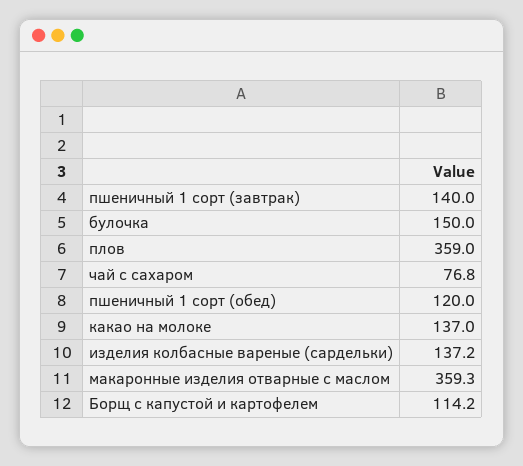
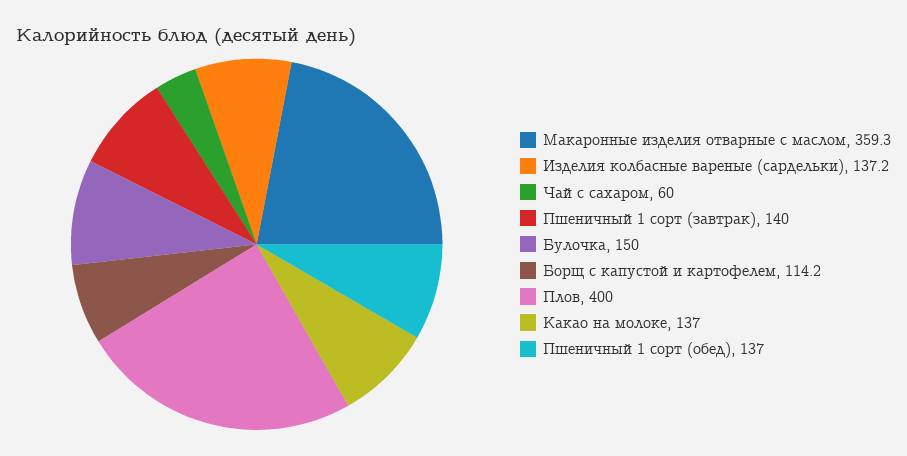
плов: 359 -> 400
чай с сахаром: 76.8 -> 60
пшеничный 1 сорт (обед): 120 -> 137

